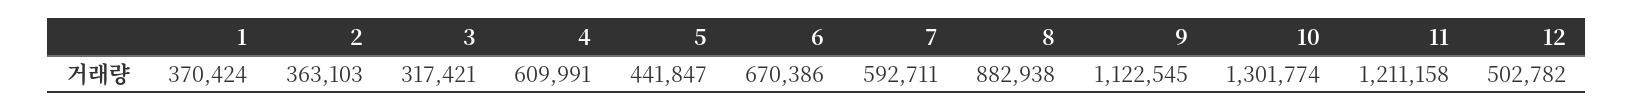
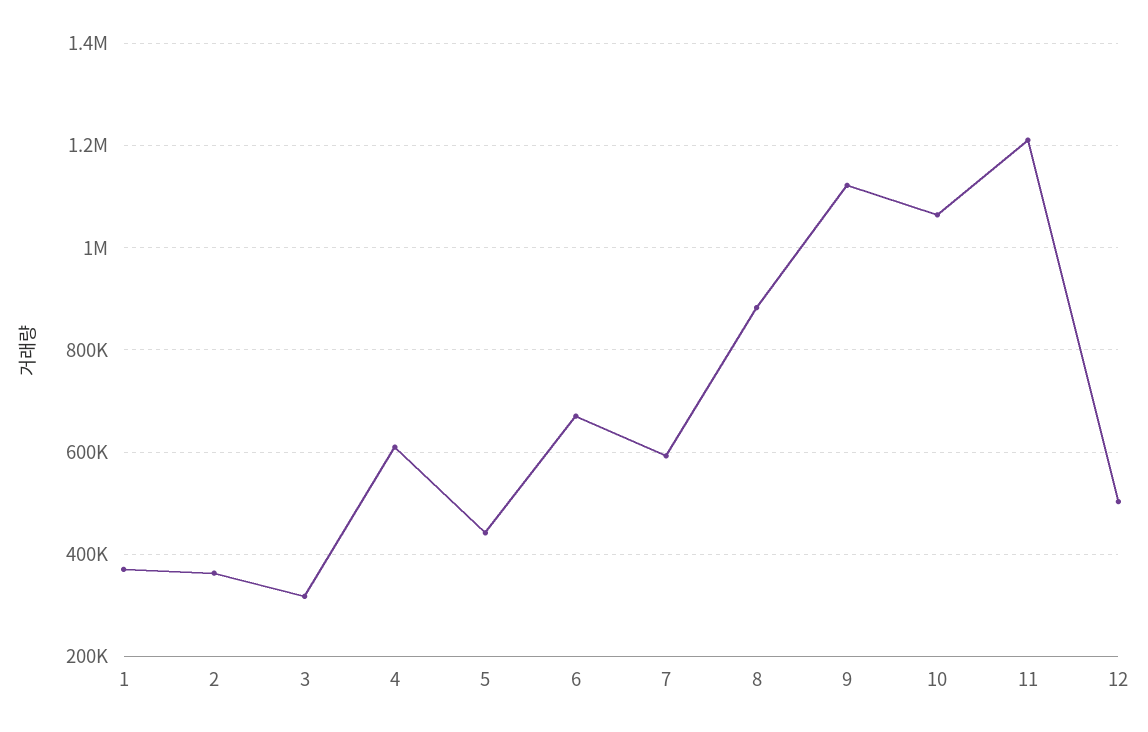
10: 1301774 -> 1060000

